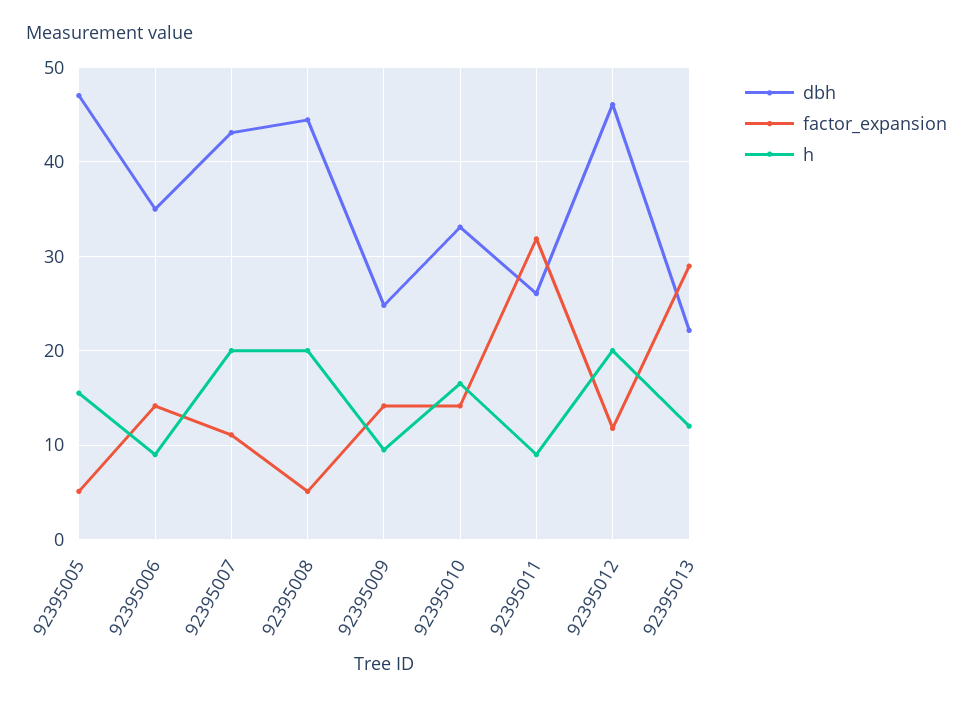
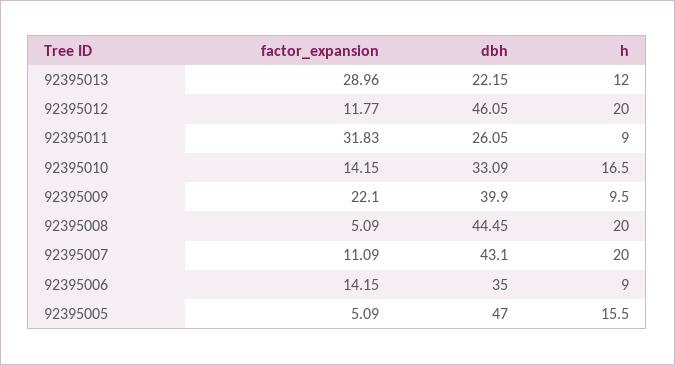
dbh, 92395009: 25 -> 39.9
factor_expansion, 92395009: 14 -> 22.1

